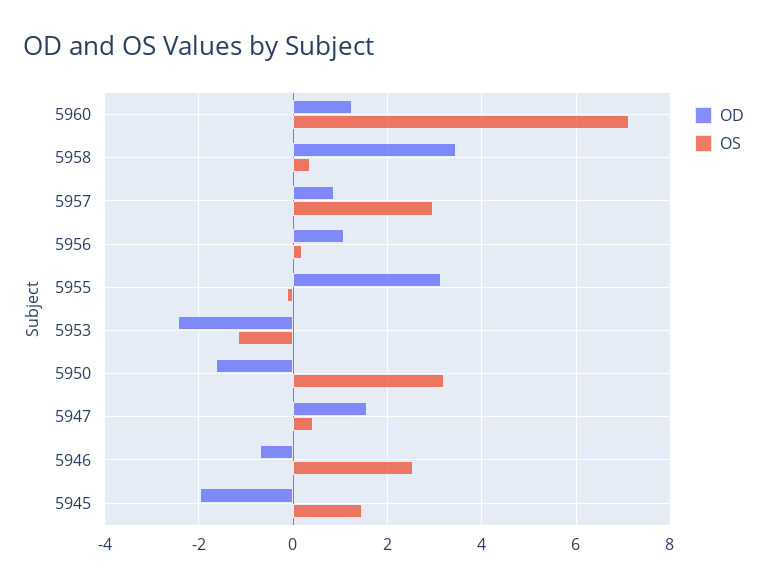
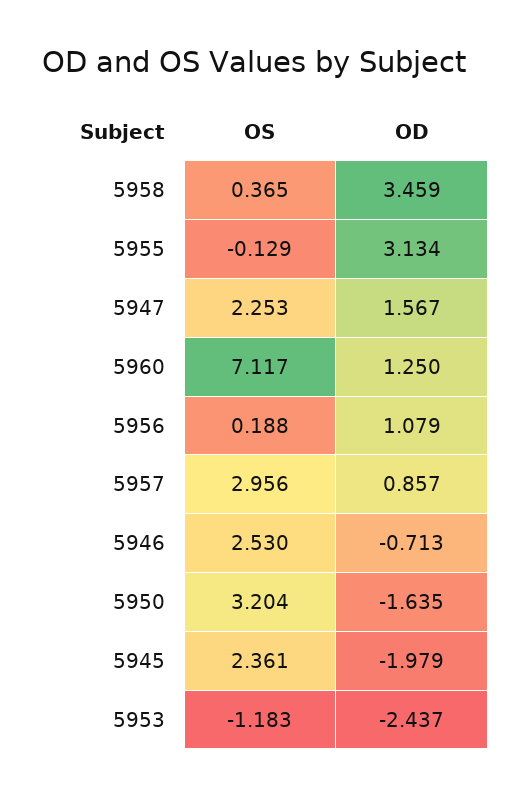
OS, 5947: 0.4 -> 2.253
OS, 5945: 1.4 -> 2.361

